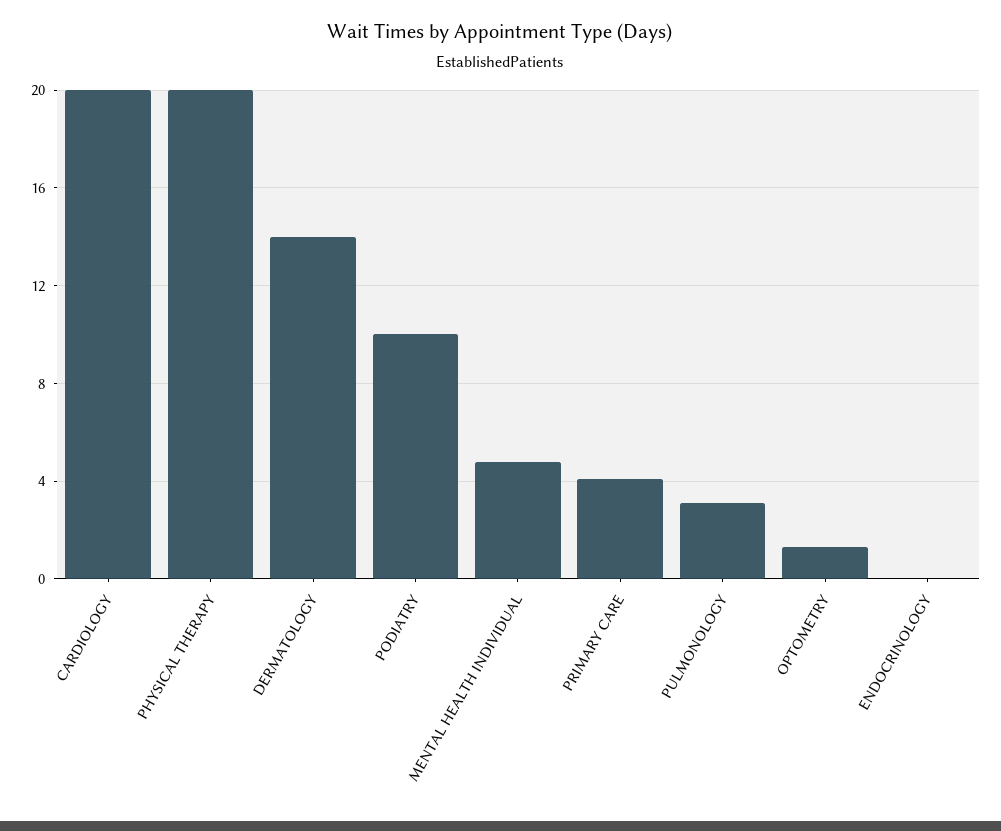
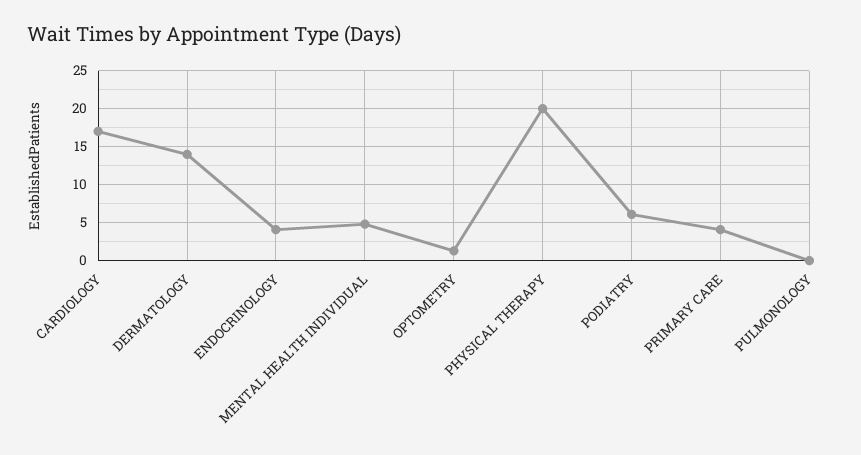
CARDIOLOGY: 20 -> 17
PODIATRY: 10 -> 6
PULMONOLOGY: 3 -> 0
ENDOCRINOLOGY: 0 -> 4

